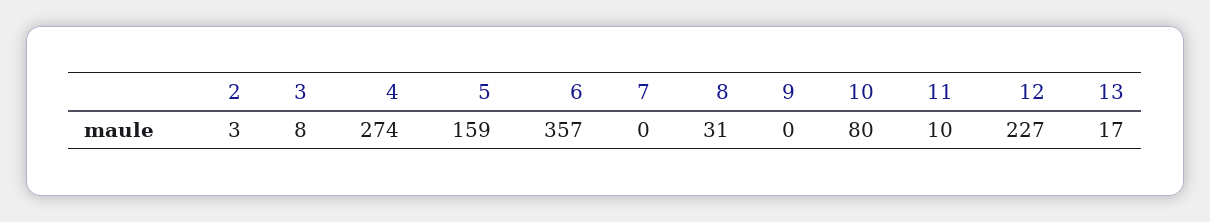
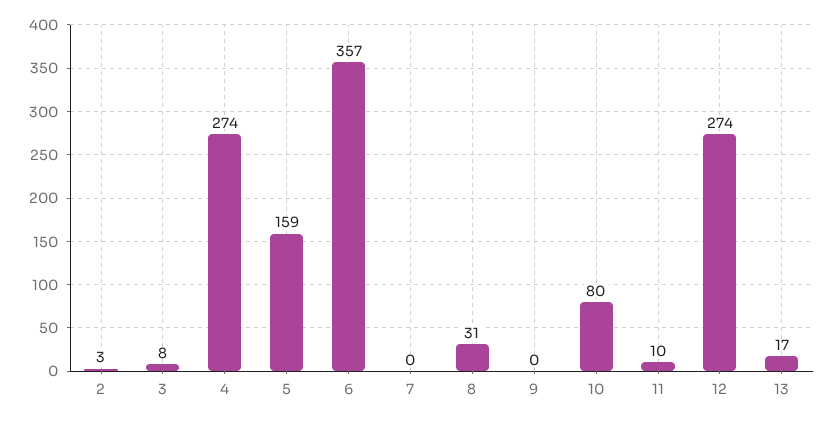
12: 227 -> 274

